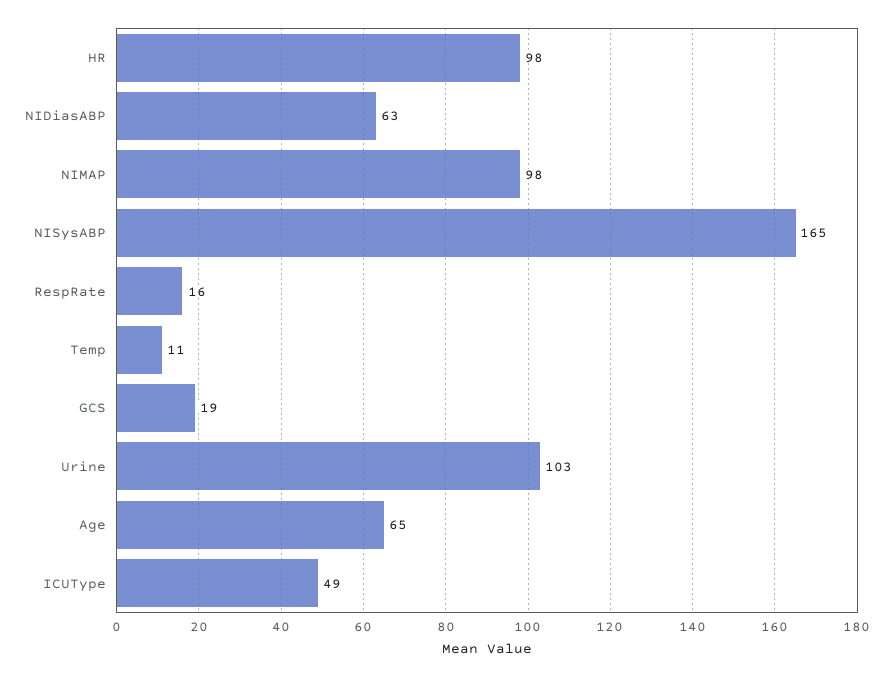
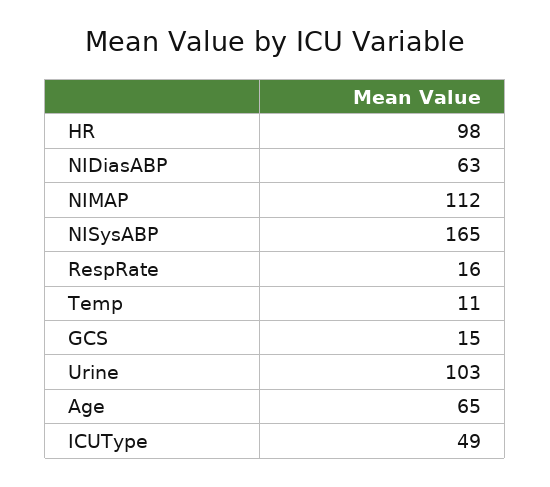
NIMAP: 98 -> 112
GCS: 19 -> 15

